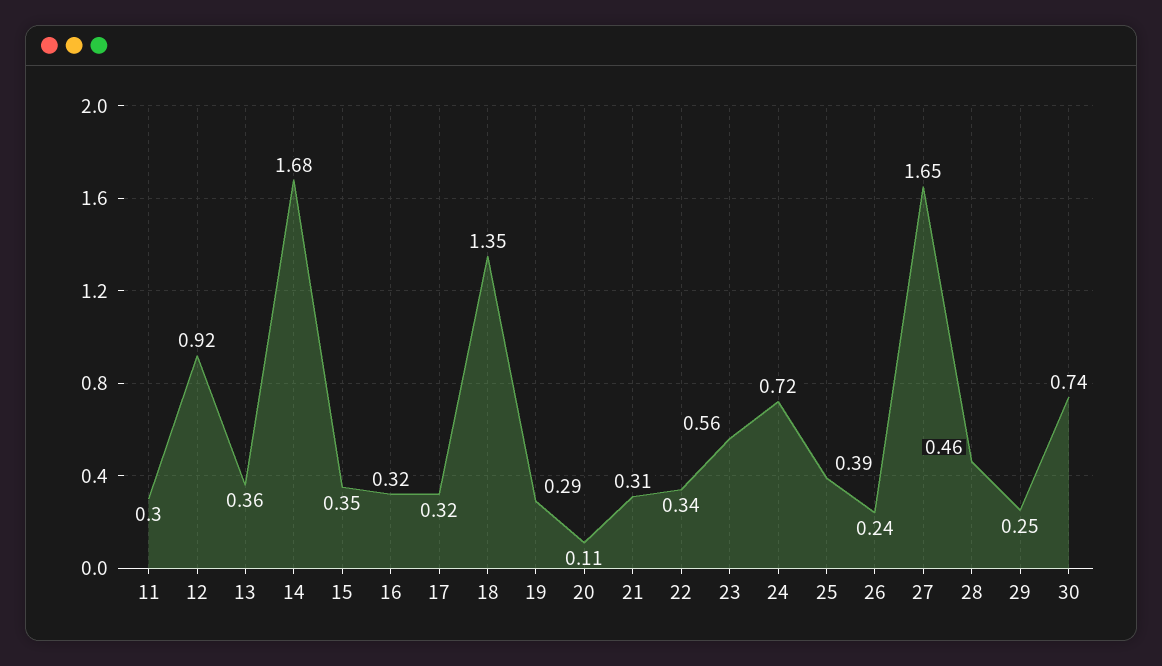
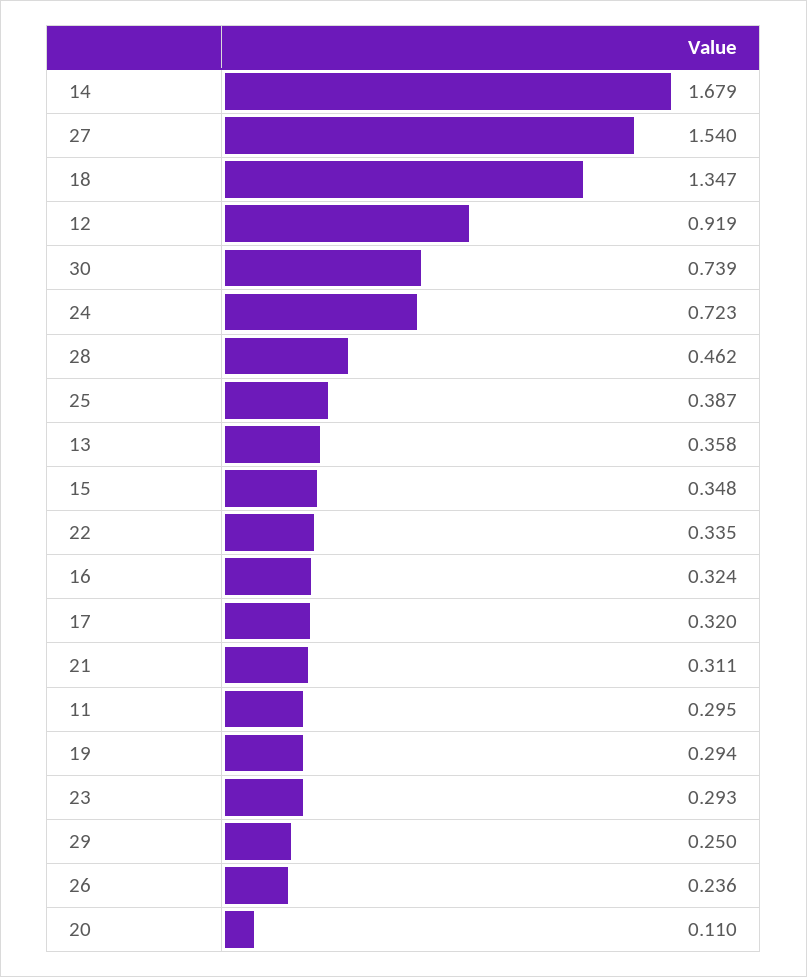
23: 0.56 -> 0.293
27: 1.65 -> 1.54

